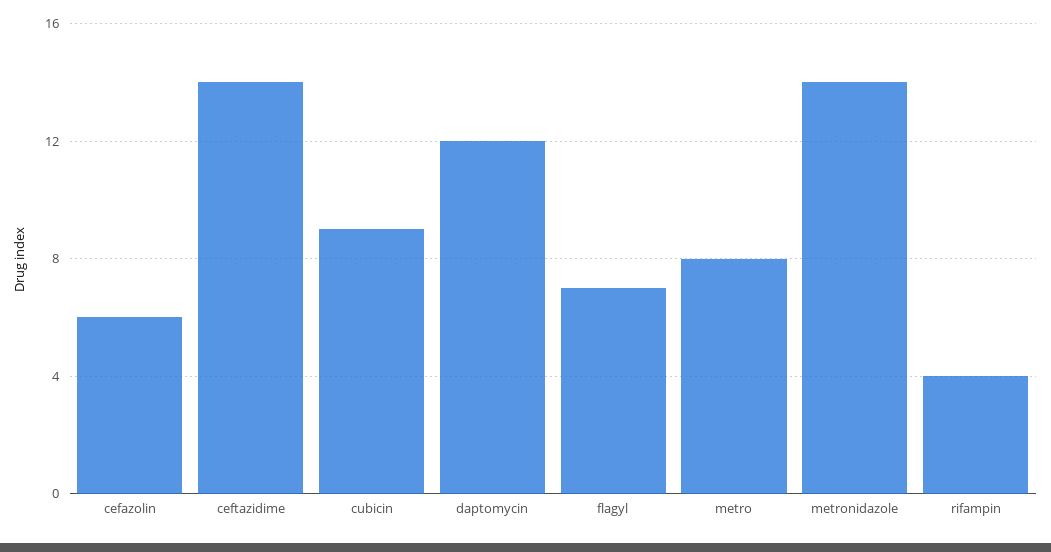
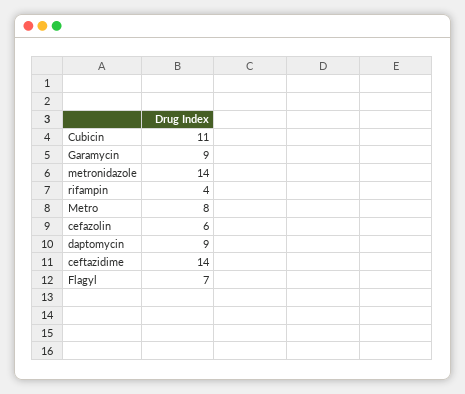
cubicin: 9 -> 11
daptomycin: 12 -> 9
Garamycin: none -> 9

